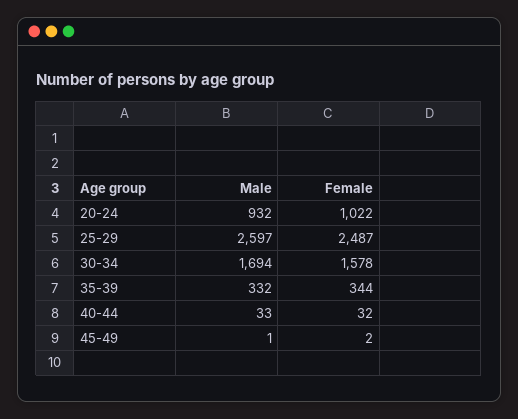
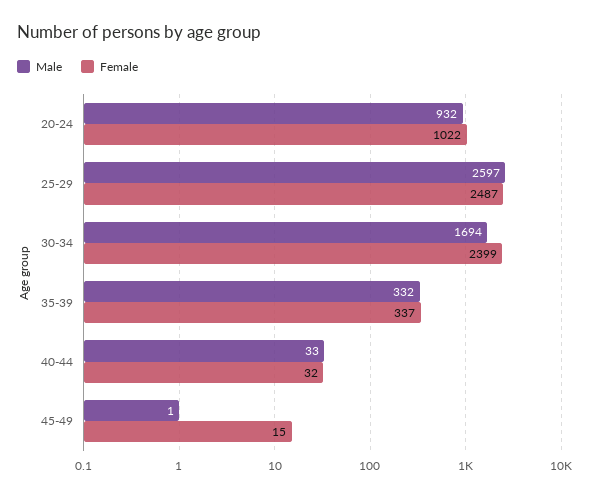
Female, 30-34: 1578 -> 2399
Female, 35-39: 344 -> 337
Female, 45-49: 2 -> 15

